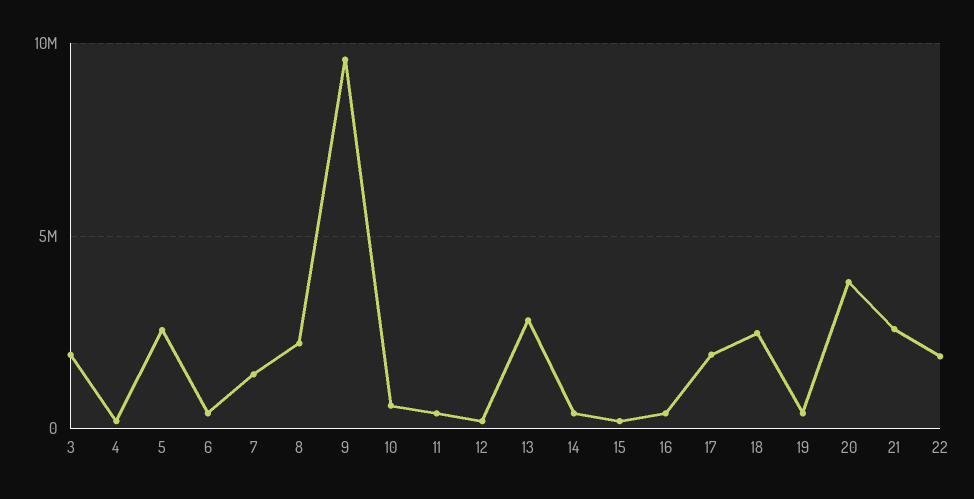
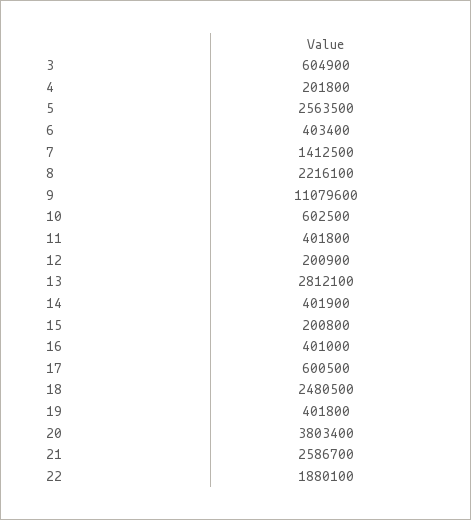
3: 2000000 -> 604900
9: 9500000 -> 11079600
17: 2000000 -> 600500

